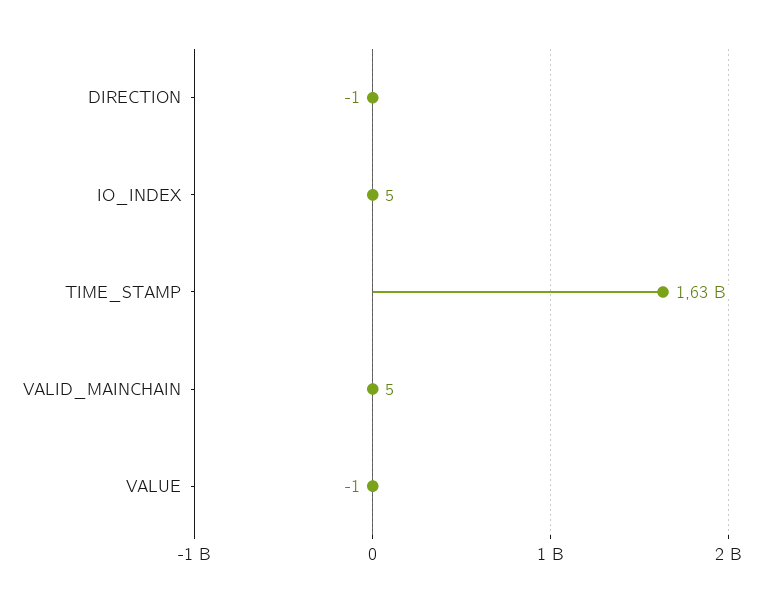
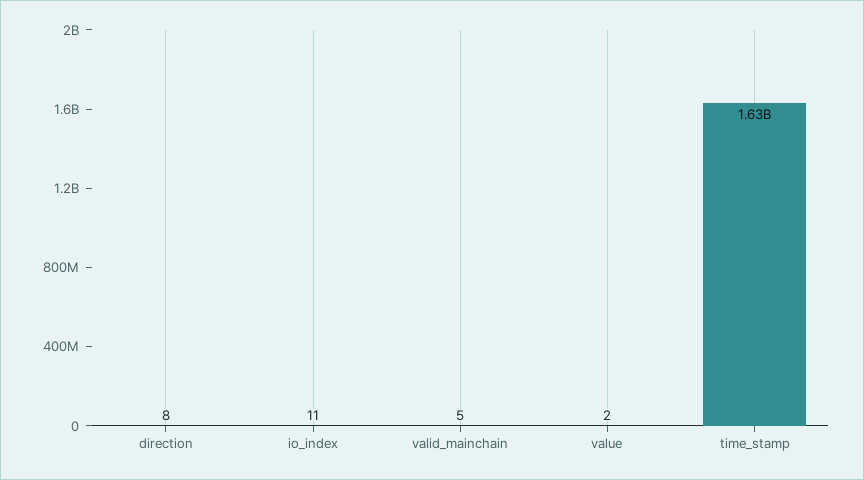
DIRECTION: -1 -> 8
IO_INDEX: 5 -> 11
VALUE: -1 -> 2

